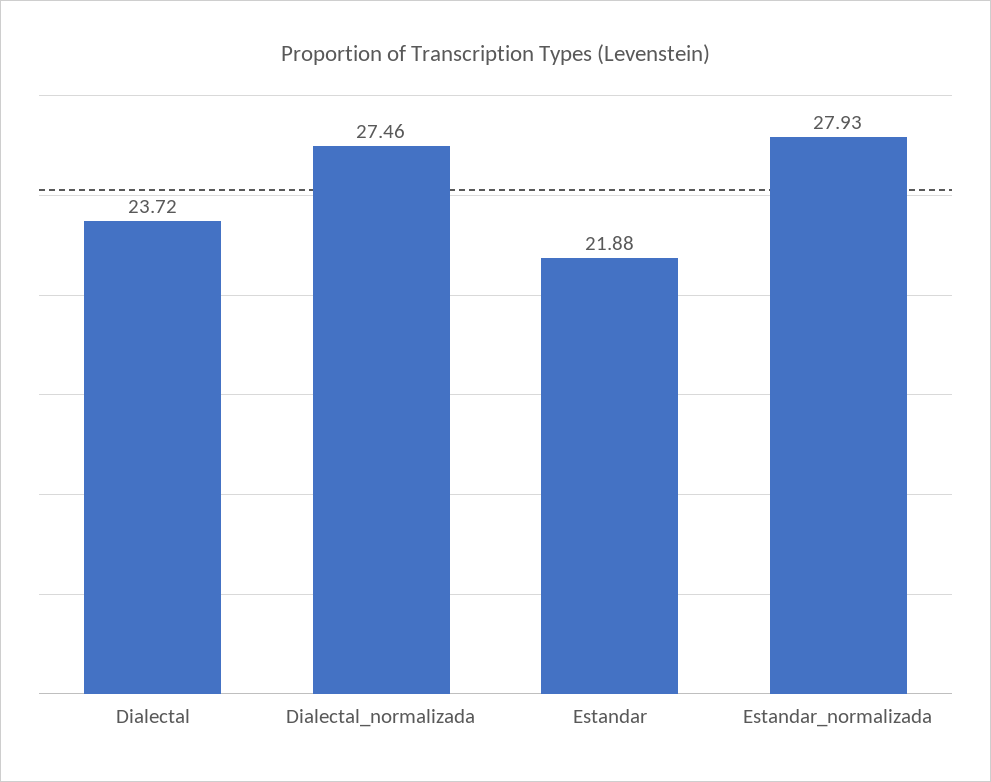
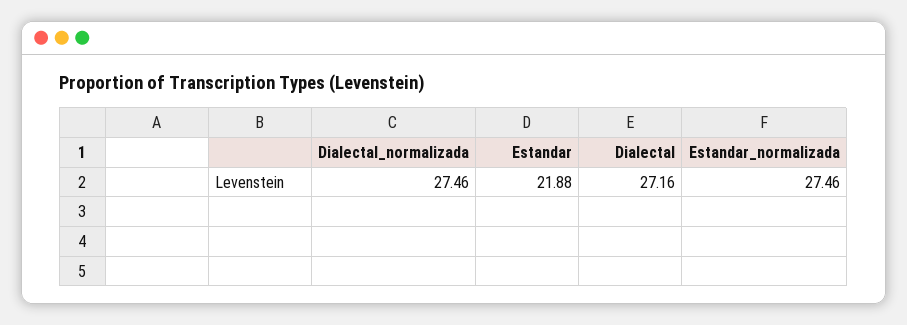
Dialectal: 23.72 -> 27.16
Estandar_normalizada: 27.93 -> 27.46

